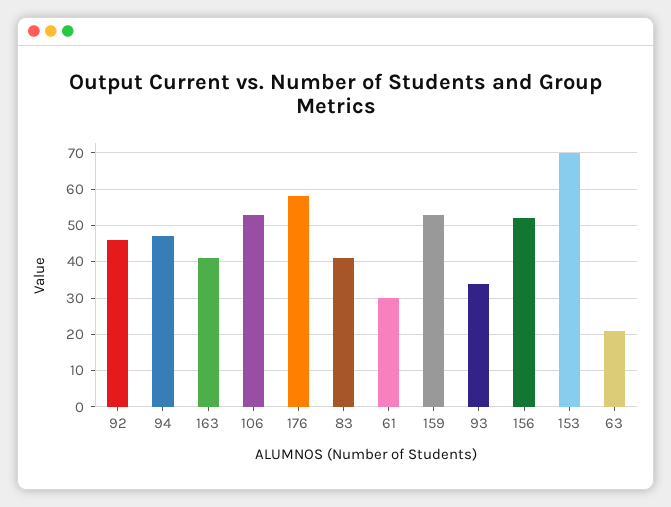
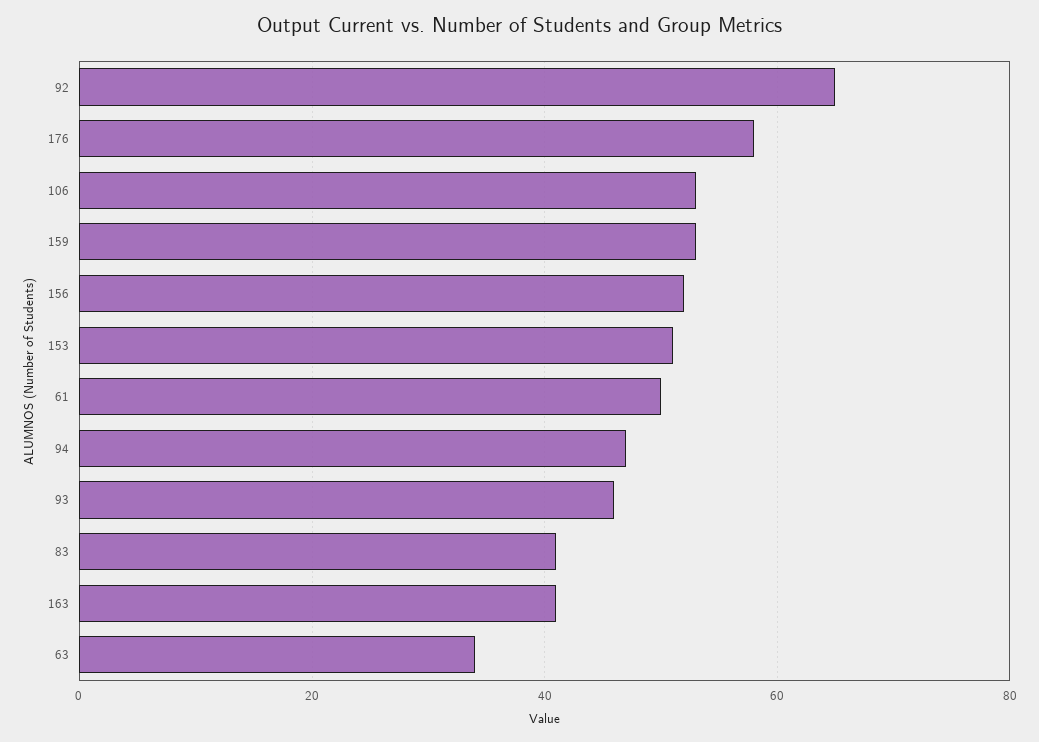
92: 45 -> 65
61: 30 -> 50
93: 35 -> 45
153: 70 -> 50
63: 20 -> 35

